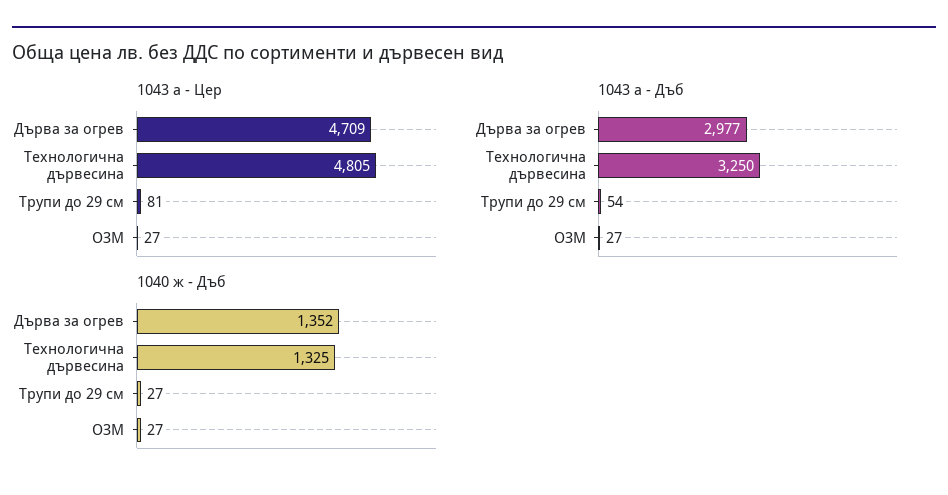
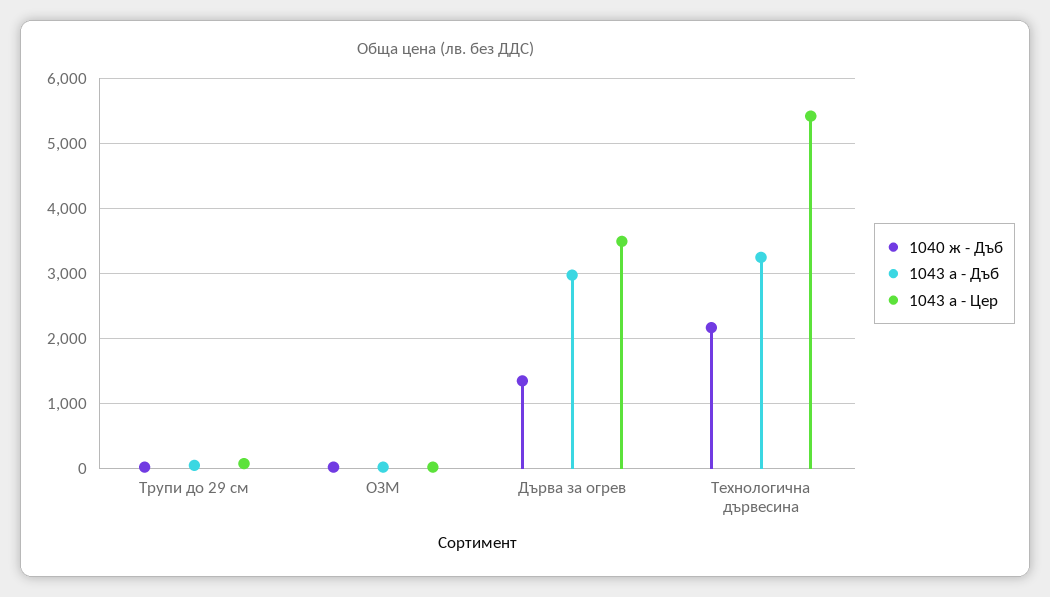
1043 а - Цер, Дърва за огрев: 4709 -> 3500
1043 а - Цер, Технологична дървесина: 4805 -> 5400
1040 ж - Дъб, Технологична дървесина: 1325 -> 2200

